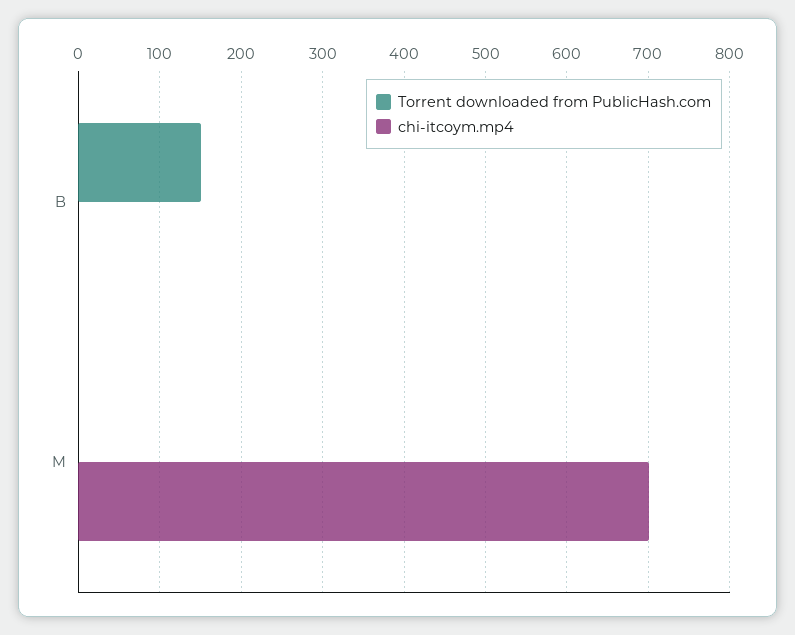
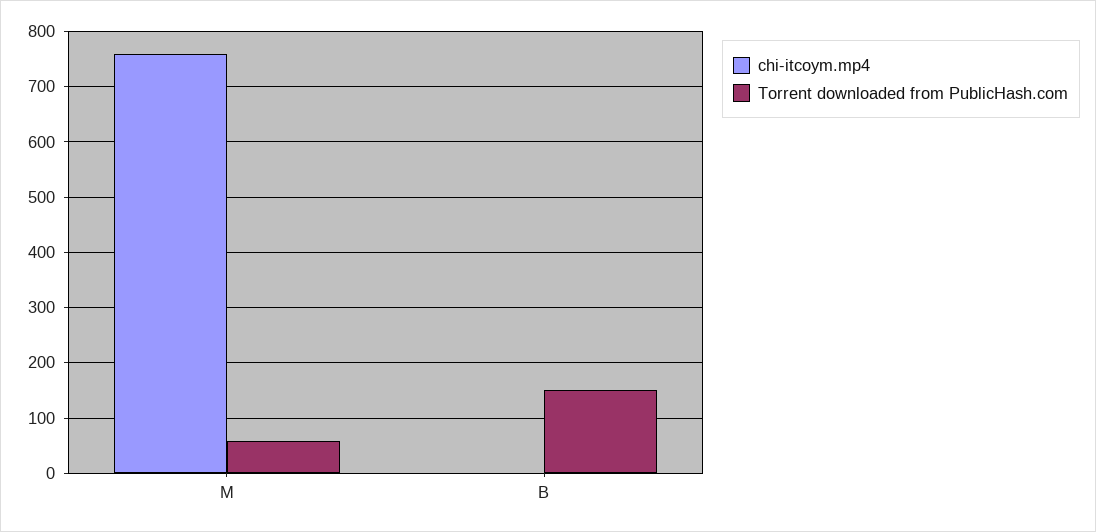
Torrent downloaded from PublicHash.com, M: 0 -> 60
chi-itcoym.mp4, M: 700 -> 760

